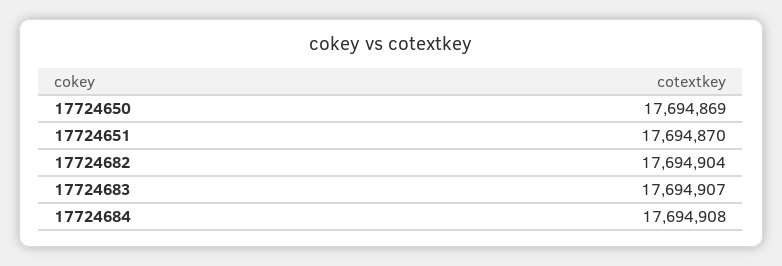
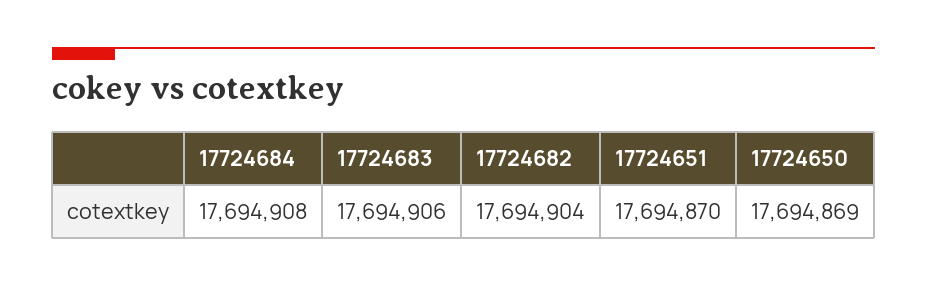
17724683: 17694907 -> 17694906

